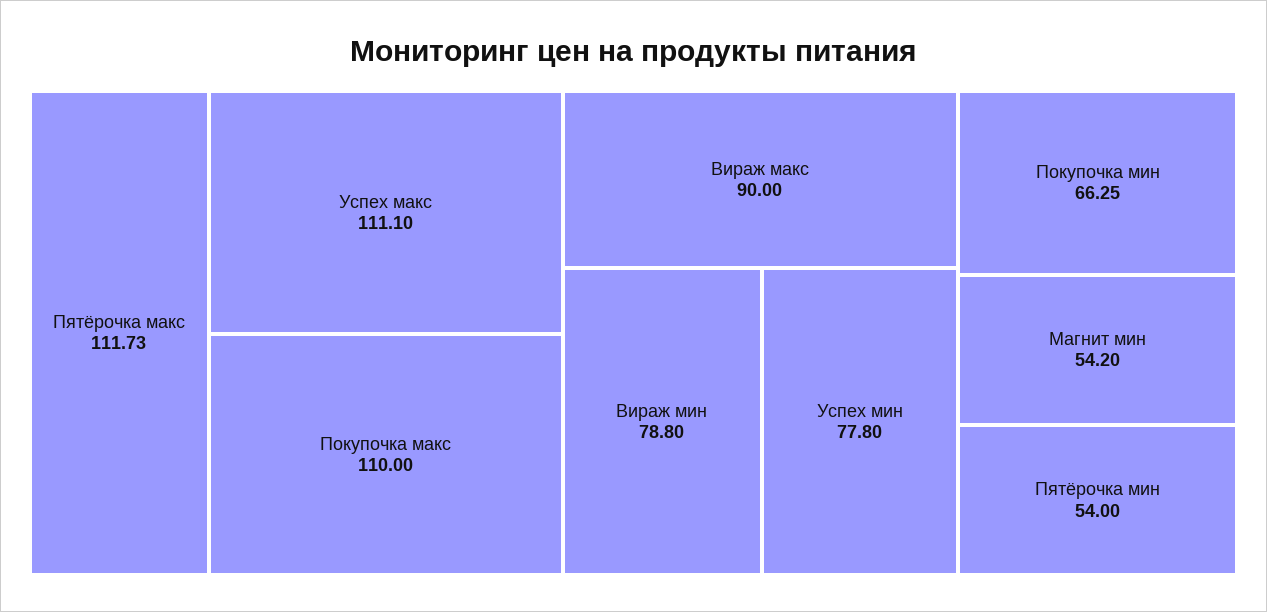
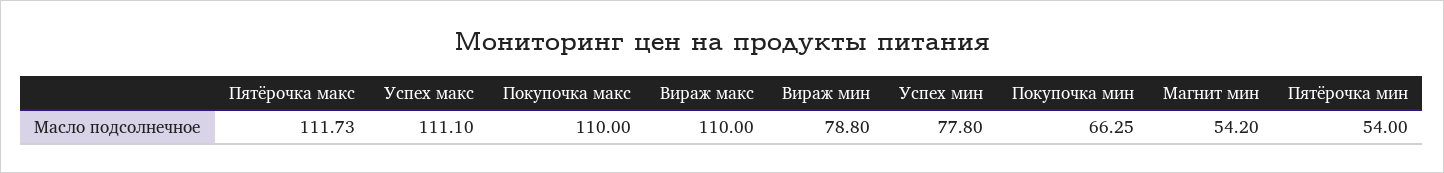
Вираж макс: 90 -> 110

